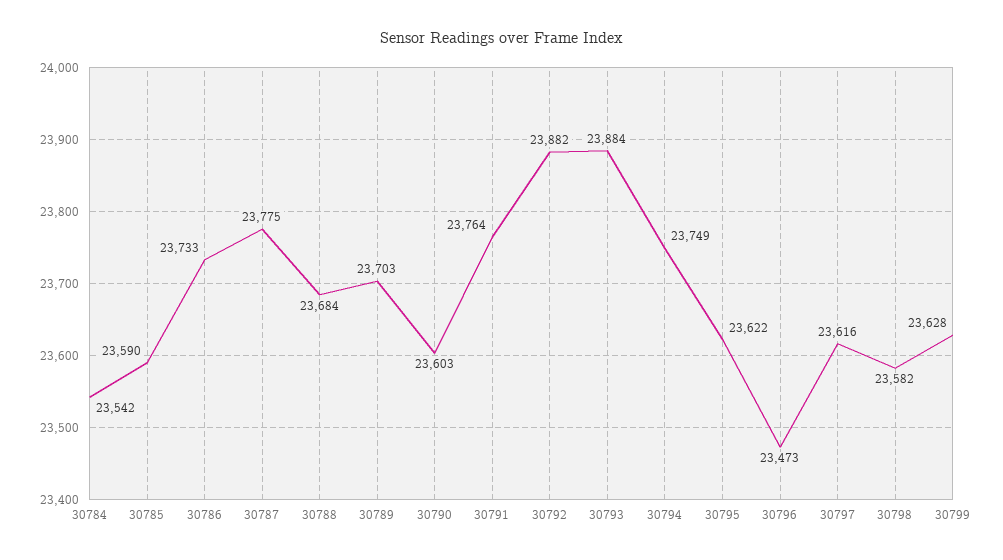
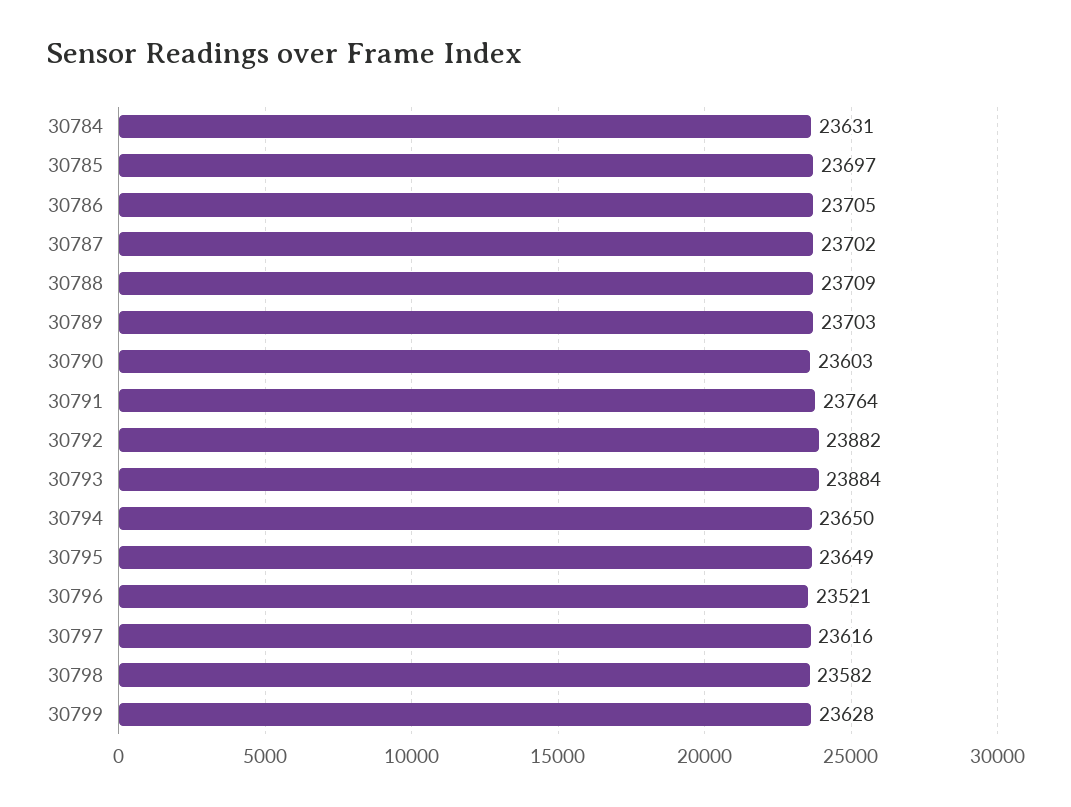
30784: 23542 -> 23631
30785: 23590 -> 23697
30786: 23733 -> 23705
30787: 23775 -> 23702
30788: 23684 -> 23709
30794: 23749 -> 23650
30795: 23622 -> 23649
30796: 23473 -> 23521

